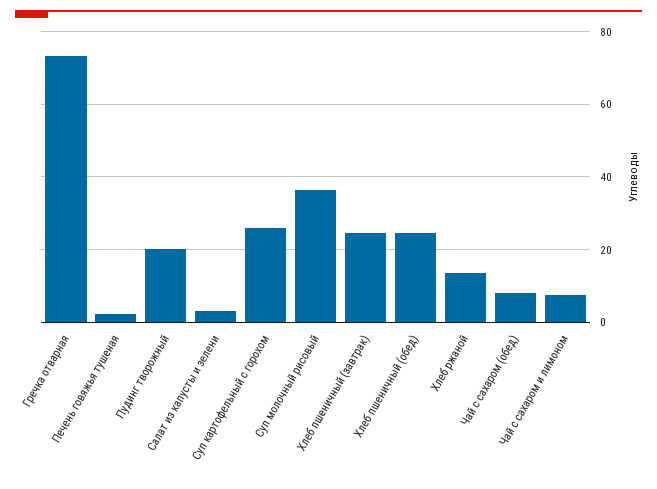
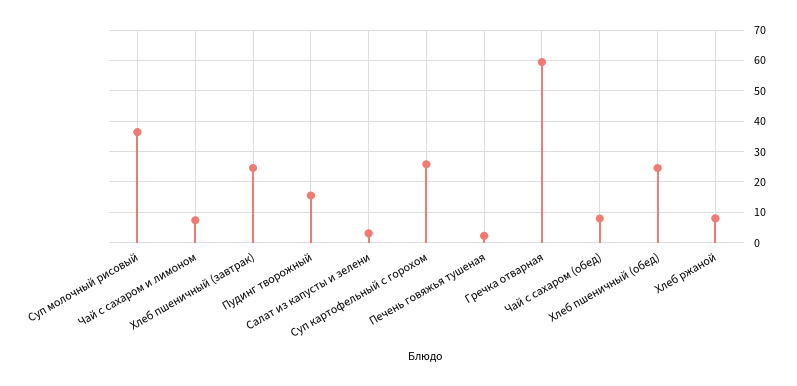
Гречка отварная: 74 -> 60
Пудинг творожный: 20 -> 16
Хлеб ржаной: 14 -> 8

